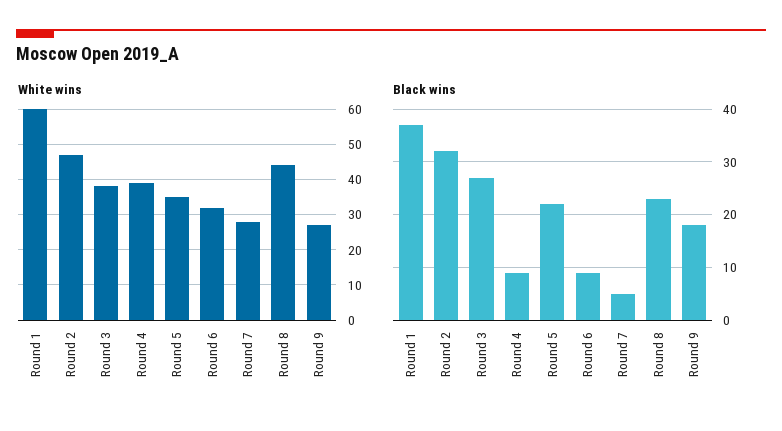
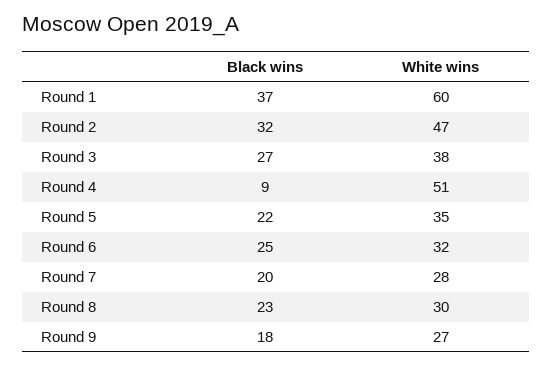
White wins, Round 4: 40 -> 51
White wins, Round 8: 45 -> 30
Black wins, Round 6: 10 -> 25
Black wins, Round 7: 5 -> 20

